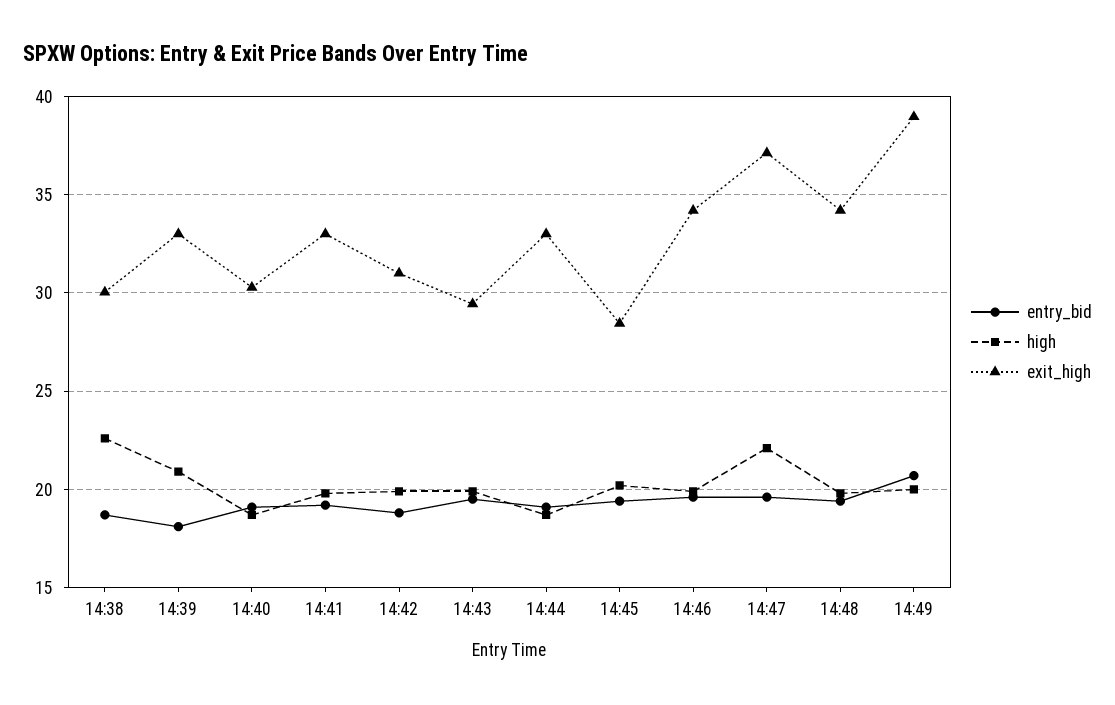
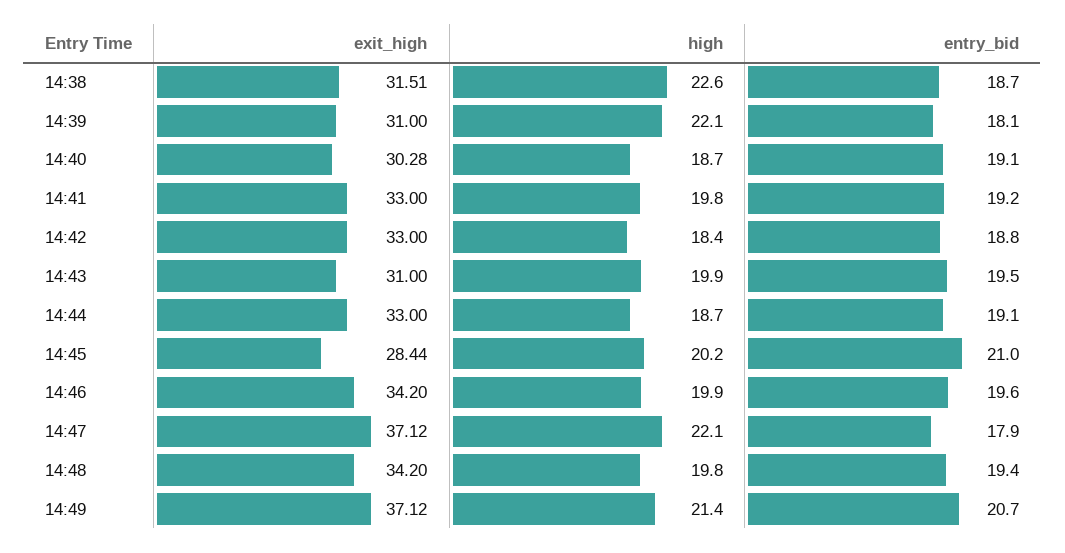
exit_high, 14:38: 30 -> 31.51
high, 14:39: 21 -> 22.1
exit_high, 14:39: 33 -> 31
high, 14:42: 20 -> 18.4
exit_high, 14:42: 31 -> 33
exit_high, 14:43: 29.5 -> 31
entry_bid, 14:45: 19.5 -> 21
entry_bid, 14:47: 19.5 -> 17.9
high, 14:49: 20 -> 21.4
exit_high, 14:49: 39 -> 37.12

